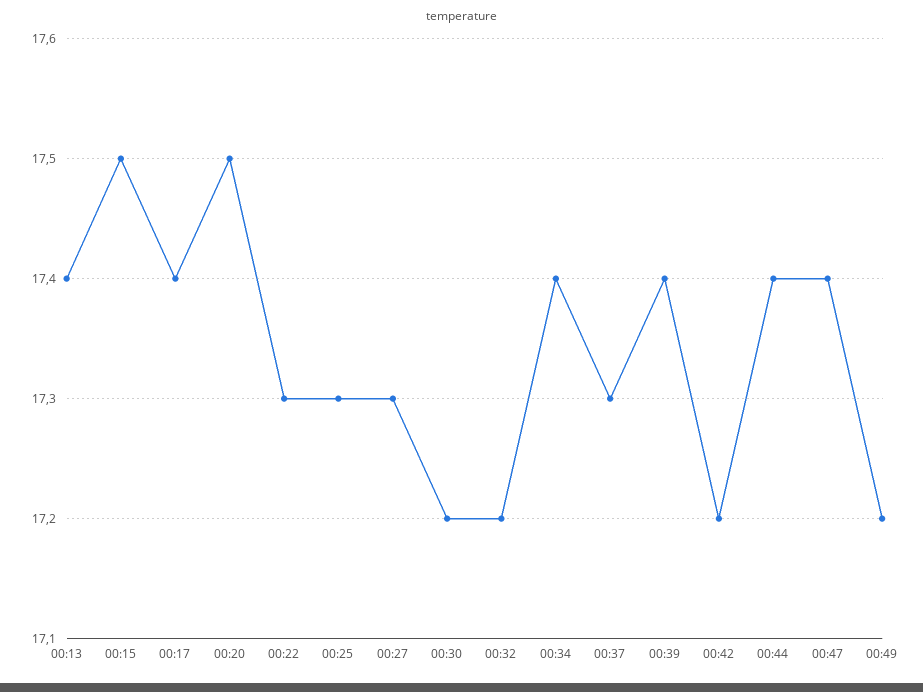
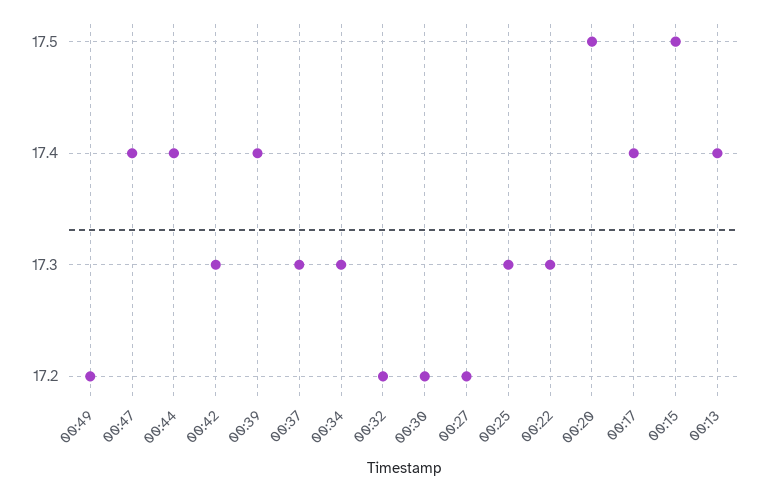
00:27: 17.3 -> 17.2
00:34: 17.4 -> 17.3
00:42: 17.2 -> 17.3

